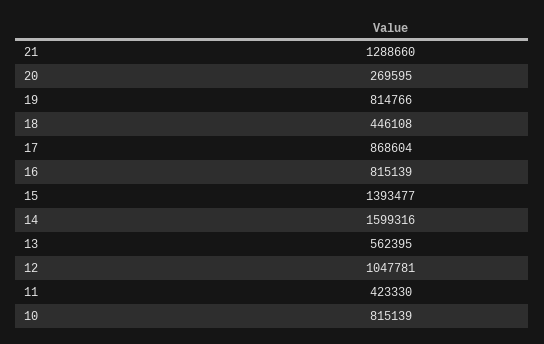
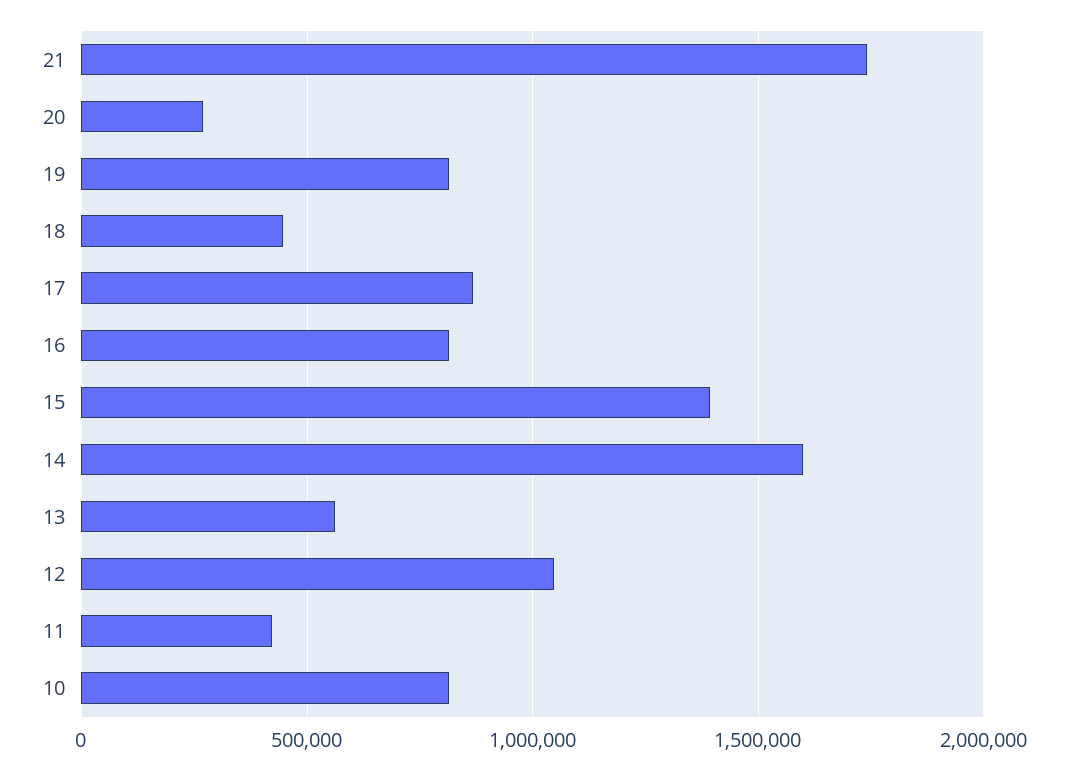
21: 1288660 -> 1750000

